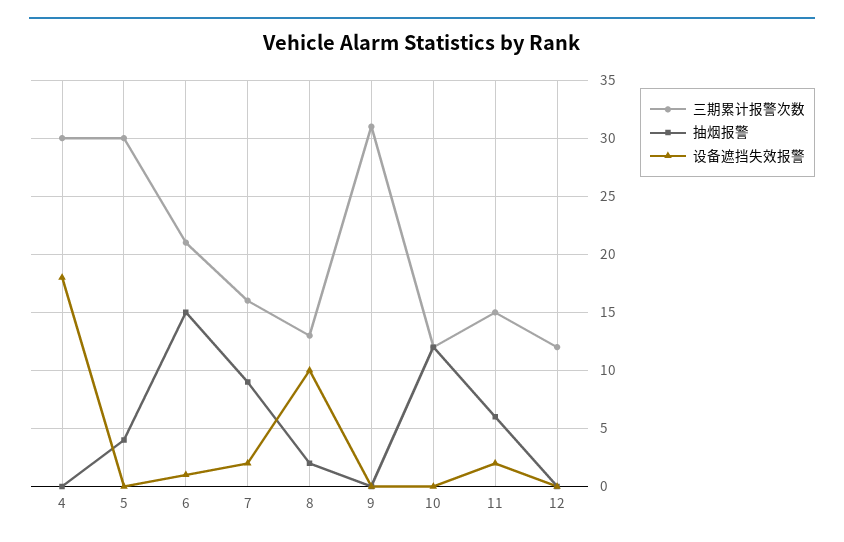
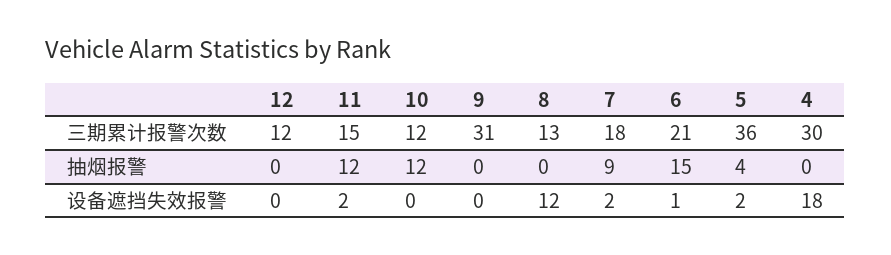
三期累计报警次数, 5: 30 -> 36
设备遮挡失效报警, 5: 0 -> 2
三期累计报警次数, 7: 16 -> 18
抽烟报警, 8: 2 -> 0
设备遮挡失效报警, 8: 10 -> 12
抽烟报警, 11: 6 -> 12

